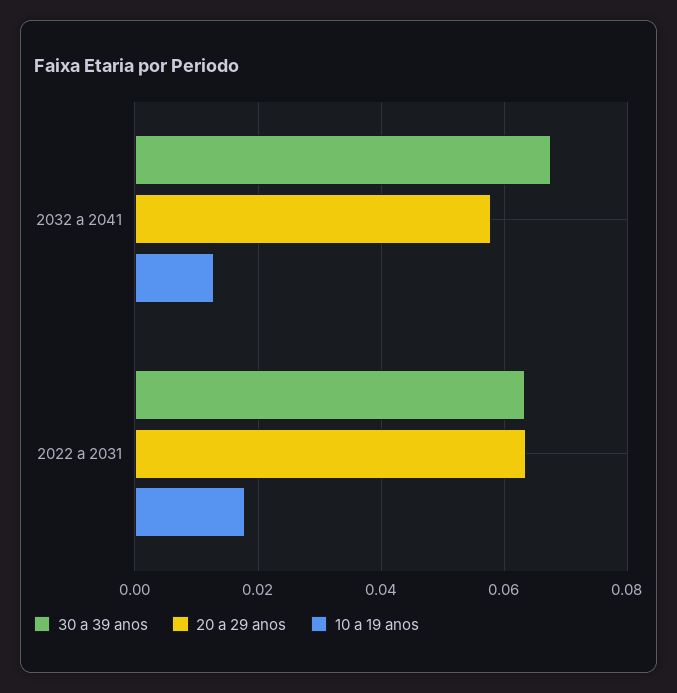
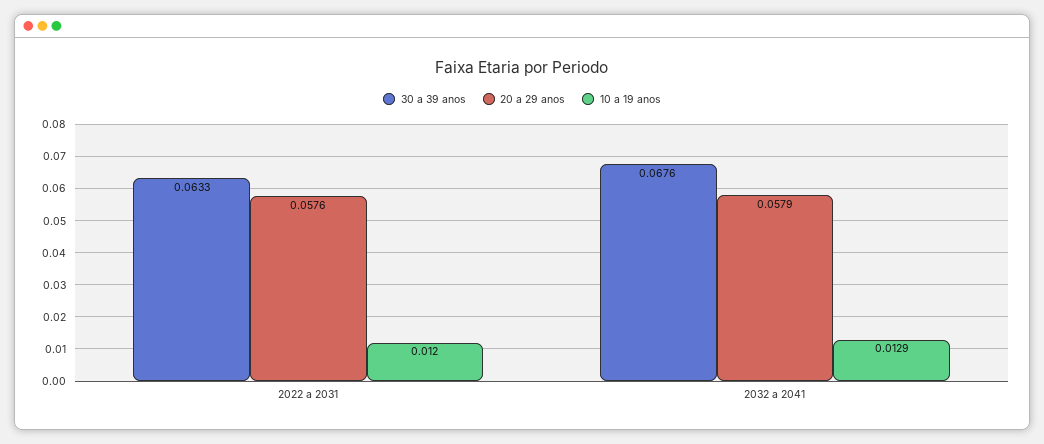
20 a 29 anos, 2022 a 2031: 0.064 -> 0.0576
10 a 19 anos, 2022 a 2031: 0.018 -> 0.012

